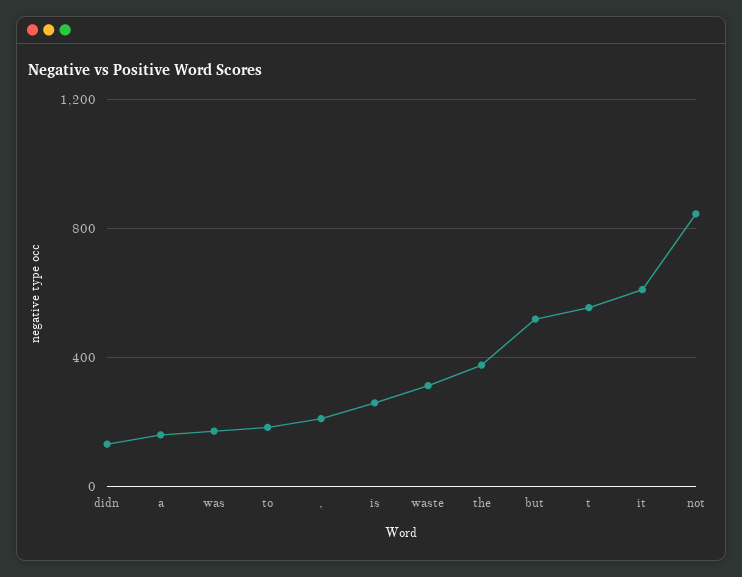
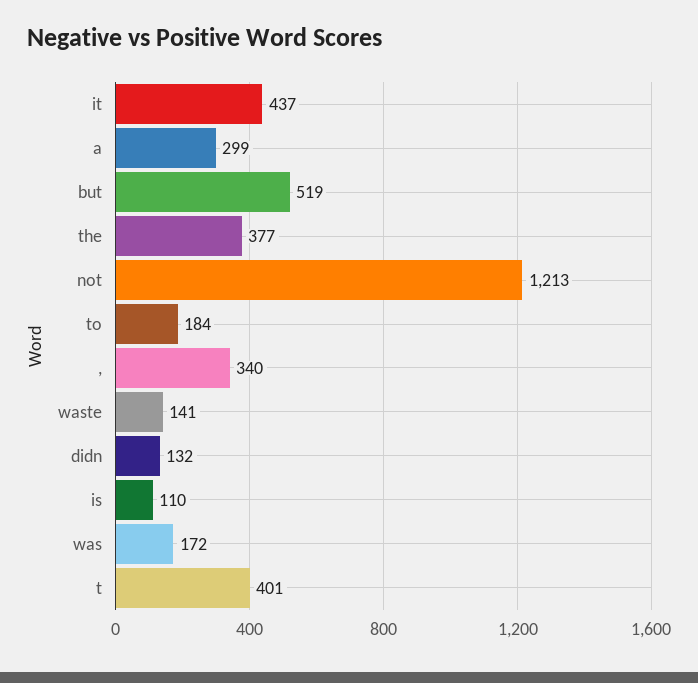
a: 150 -> 299
,: 200 -> 340
is: 250 -> 110
waste: 300 -> 141
t: 550 -> 401
it: 600 -> 437
not: 850 -> 1213

